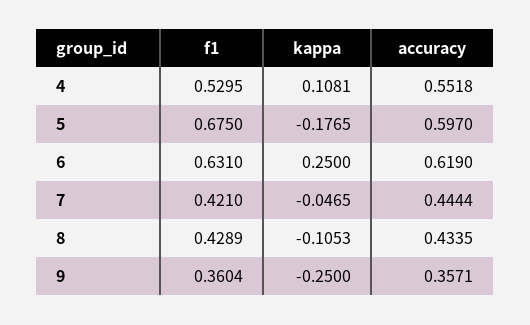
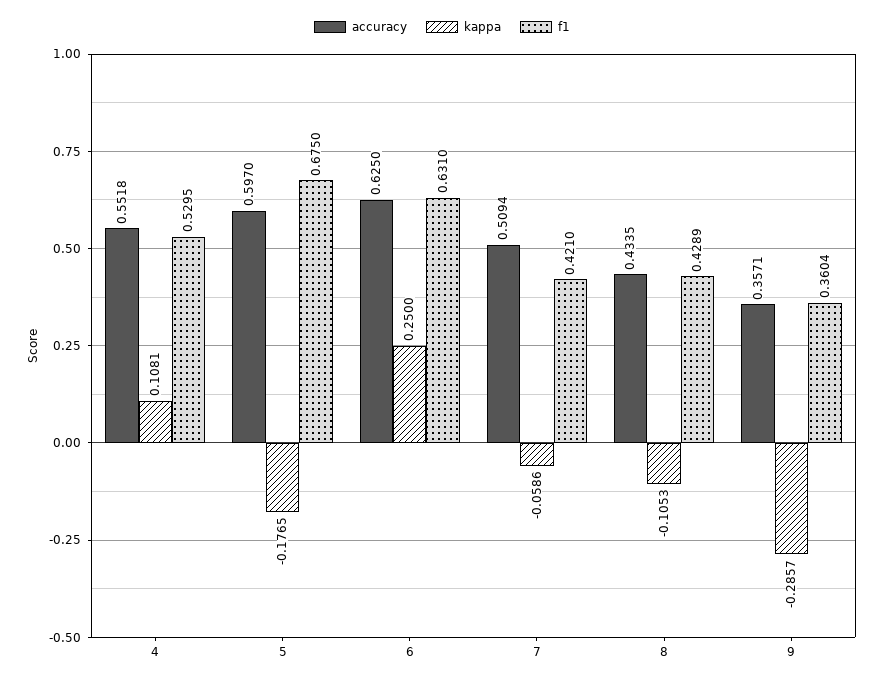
accuracy, 6: 0.619 -> 0.625
kappa, 7: -0.0465 -> -0.0586
accuracy, 7: 0.4444 -> 0.5094
kappa, 9: -0.25 -> -0.2857

